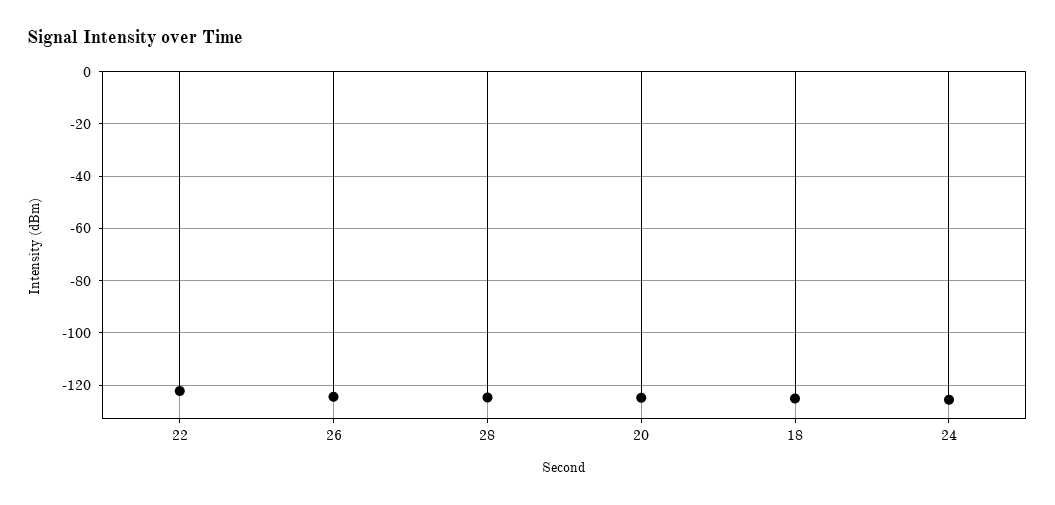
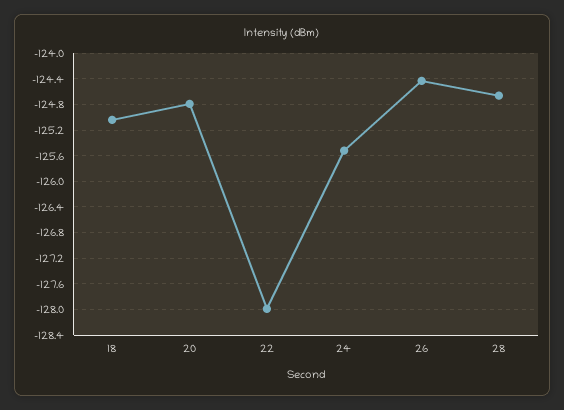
22: -122.5 -> -128

